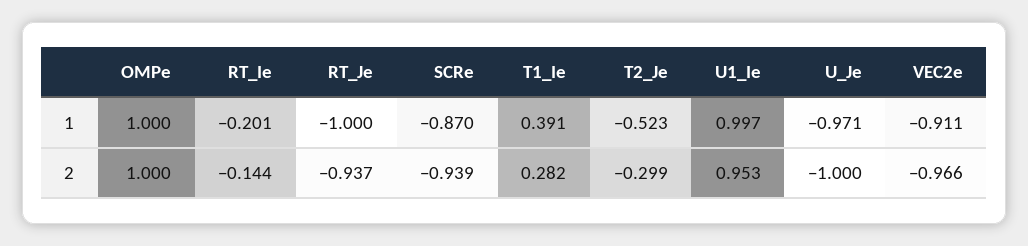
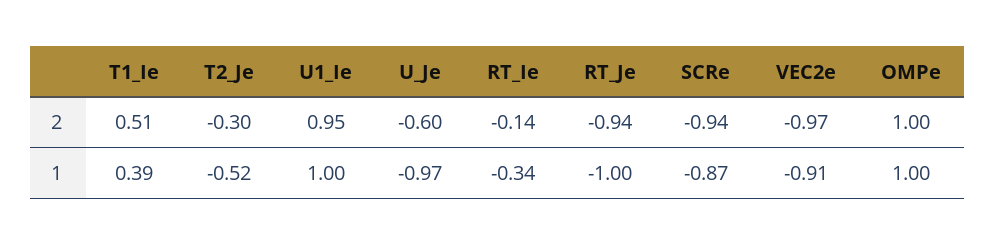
RT_Ie, 1: -0.201 -> -0.34
T1_Ie, 2: 0.282 -> 0.51
U_Je, 2: -1 -> -0.6

